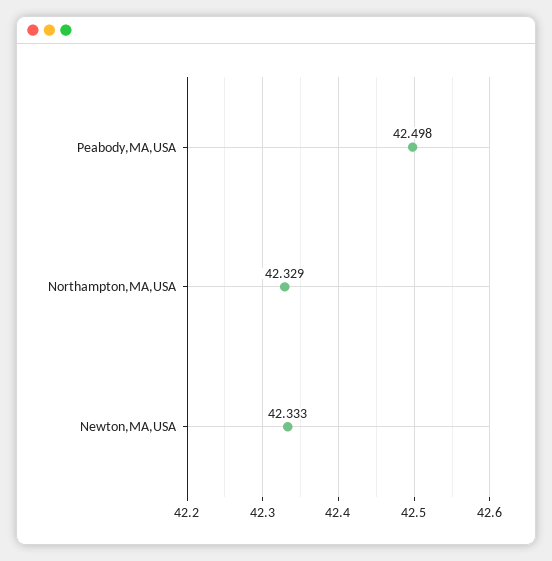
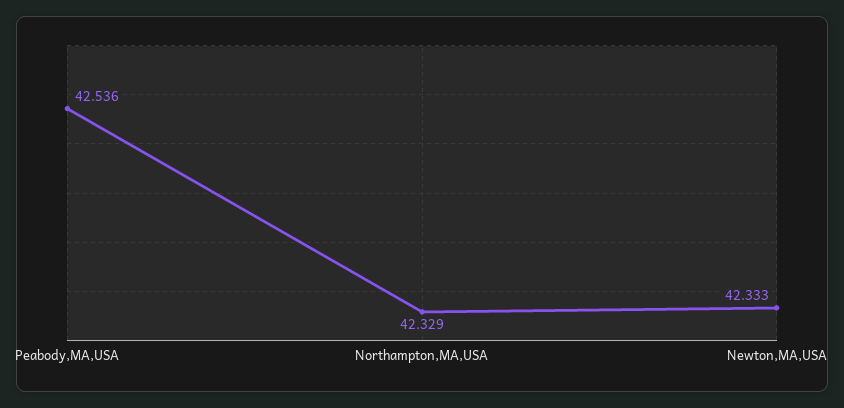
Peabody,MA,USA: 42.498 -> 42.536

